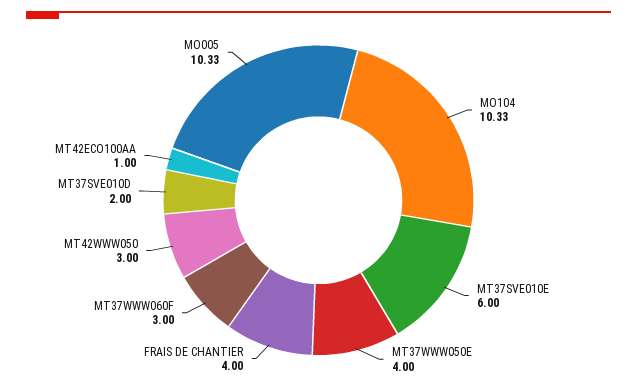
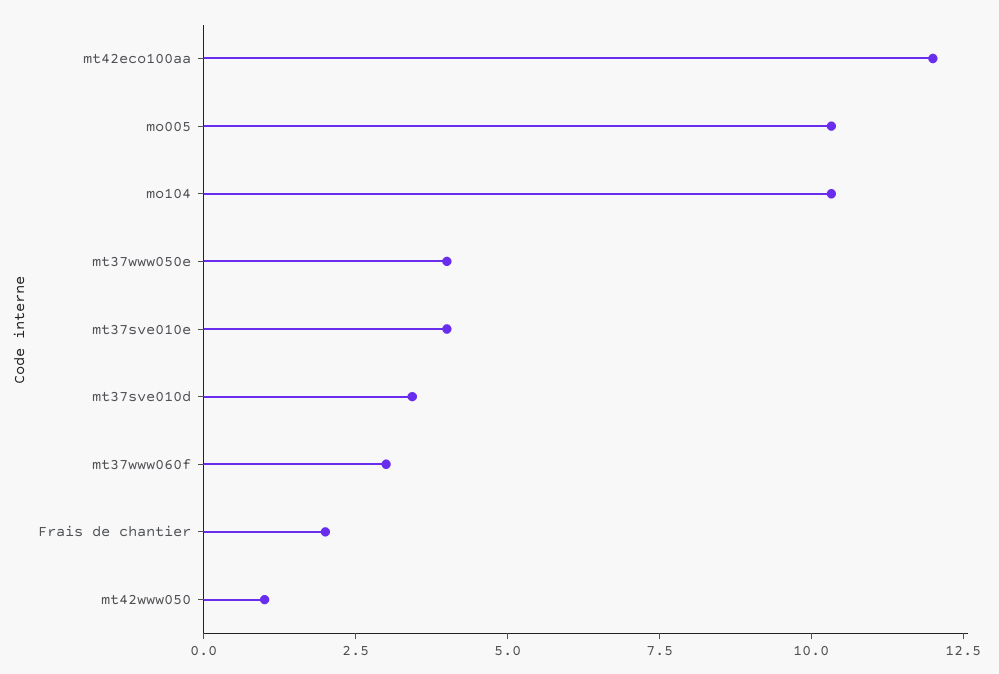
MT37SVE010E: 6 -> 4
FRAIS DE CHANTIER: 4 -> 2
MT42WWW050: 3 -> 1
MT37SVE010D: 2 -> 3.5
MT42ECO100AA: 1 -> 12

